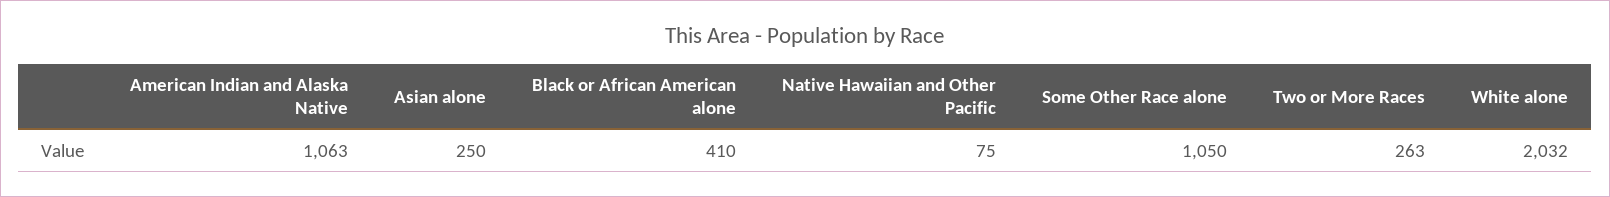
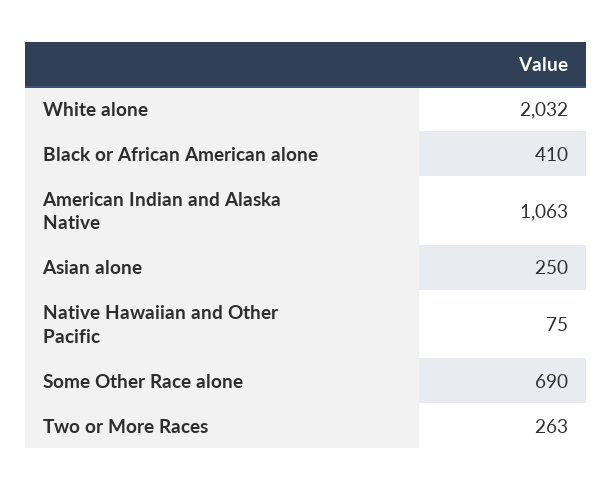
Some Other Race alone: 1050 -> 690

